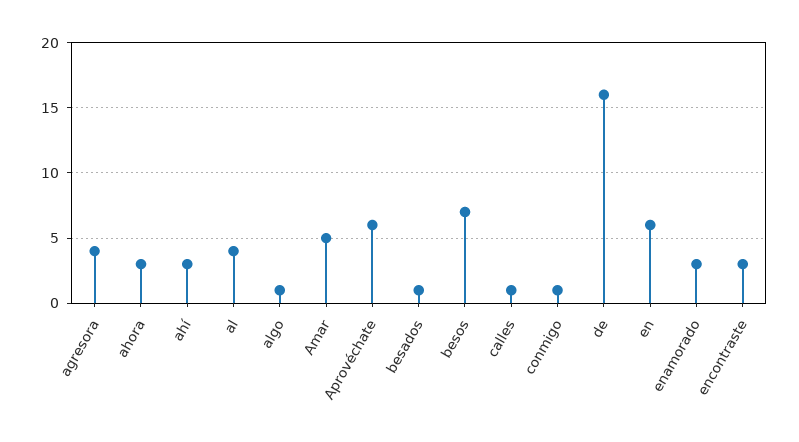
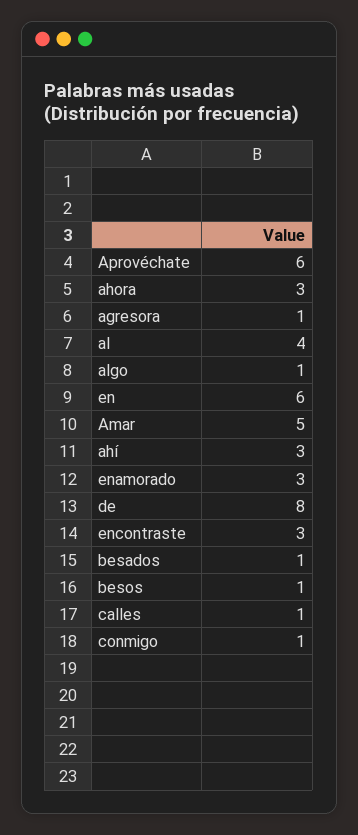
agresora: 4 -> 1
besos: 7 -> 1
de: 16 -> 8

